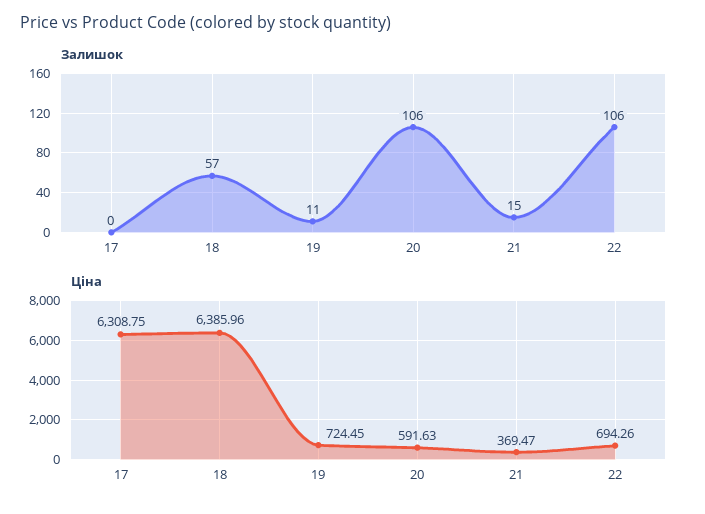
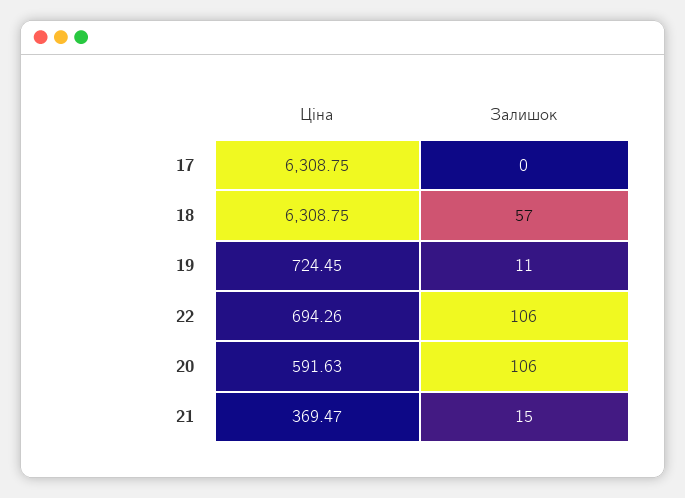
Ціна, 18: 6385.96 -> 6308.75

